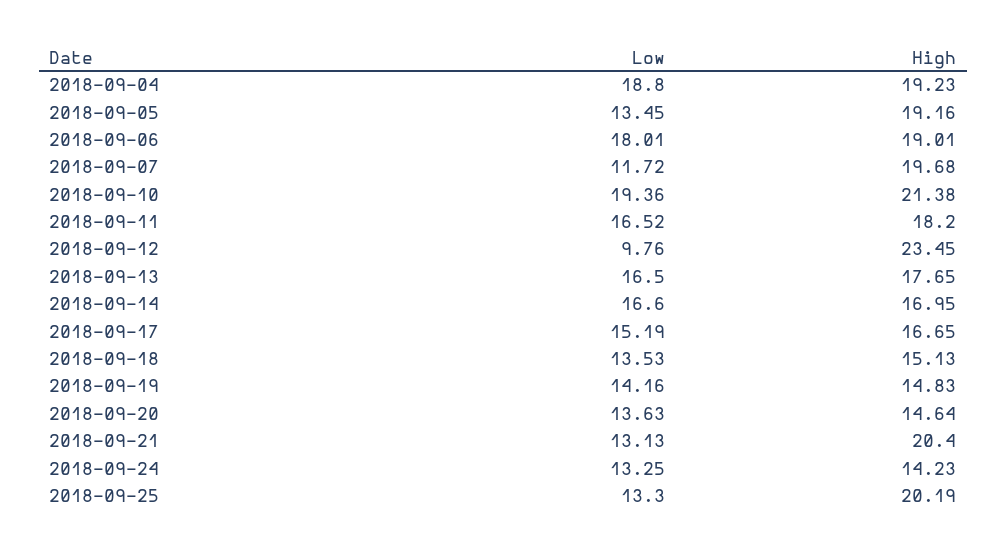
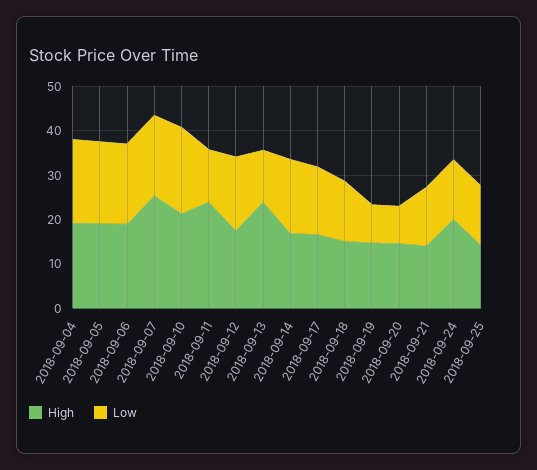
Low, 2018-09-05: 13.45 -> 18
Low, 2018-09-07: 11.72 -> 18
High, 2018-09-07: 19.68 -> 26
Low, 2018-09-11: 16.52 -> 12
High, 2018-09-11: 18.2 -> 24
Low, 2018-09-12: 9.76 -> 16
High, 2018-09-12: 23.45 -> 18
Low, 2018-09-13: 16.5 -> 12
High, 2018-09-13: 17.65 -> 24
Low, 2018-09-19: 14.16 -> 8
Low, 2018-09-20: 13.63 -> 8
High, 2018-09-21: 20.4 -> 14
High, 2018-09-24: 14.23 -> 20
High, 2018-09-25: 20.19 -> 14

